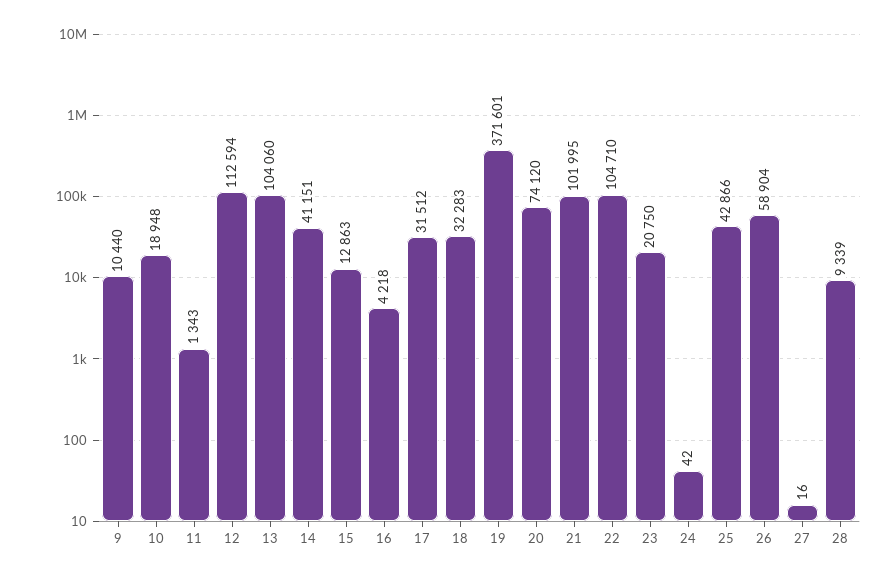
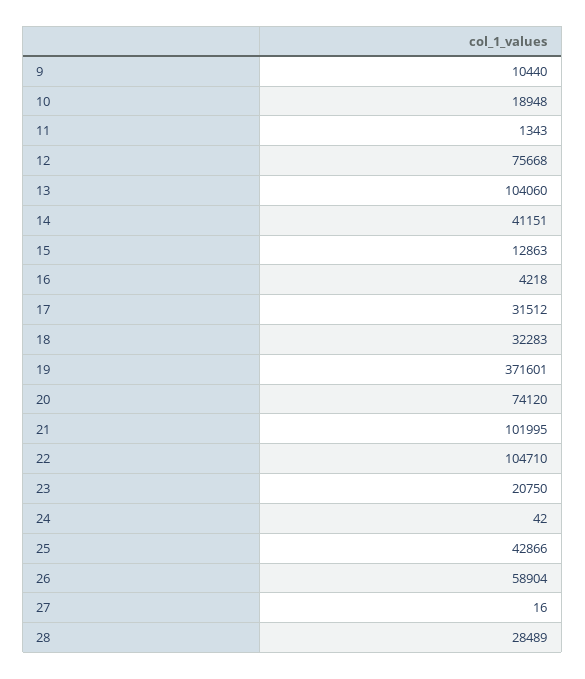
12: 112594 -> 75668
28: 9339 -> 28489

